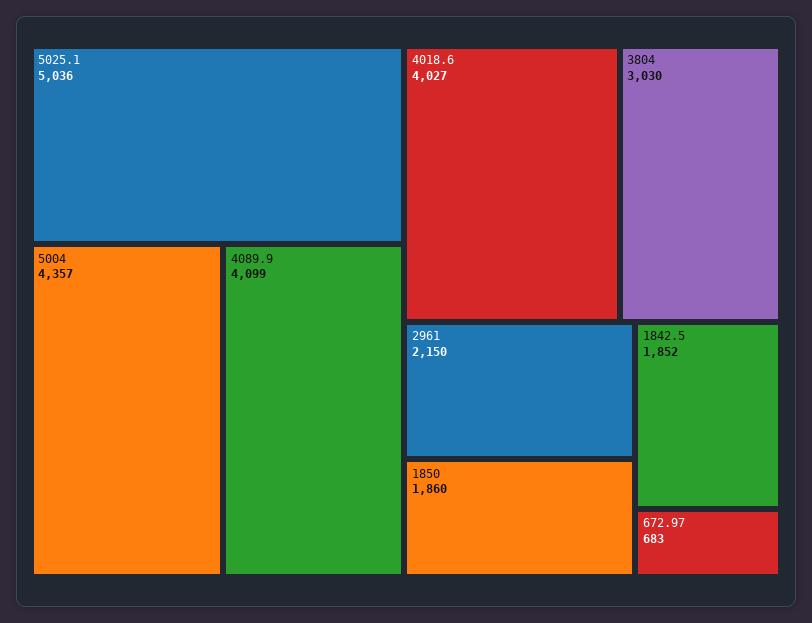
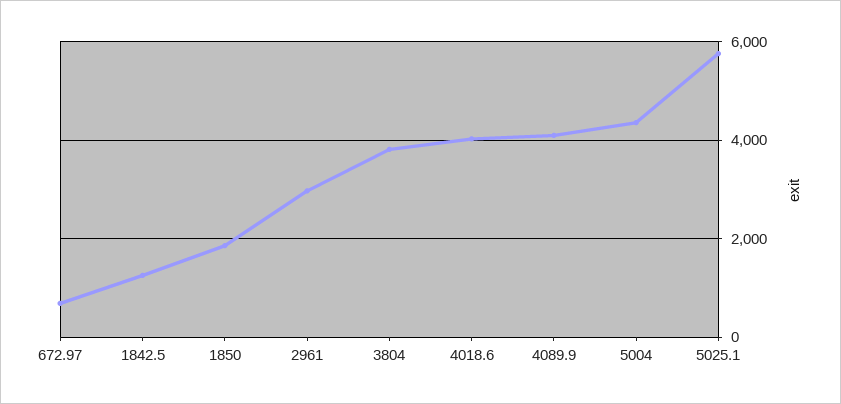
5025.1: 5036 -> 5800
3804: 3030 -> 3800
2961: 2150 -> 3000
1842.5: 1852 -> 1200

